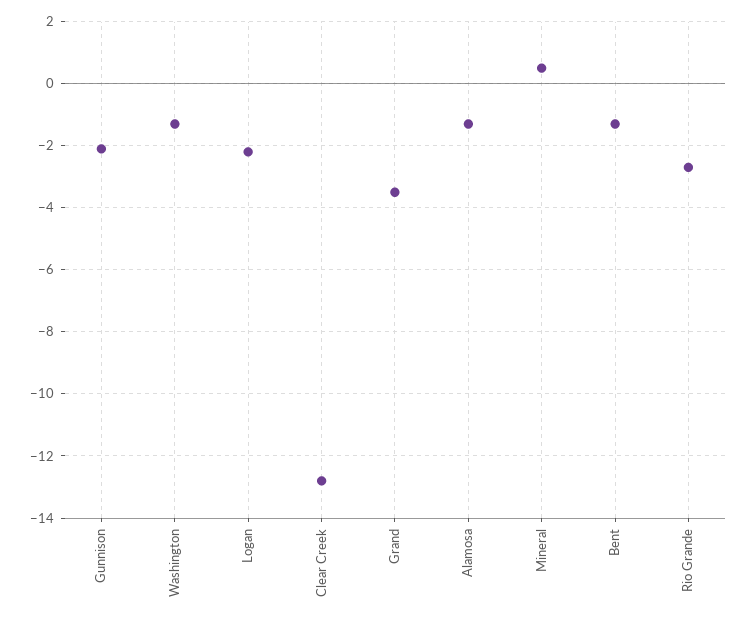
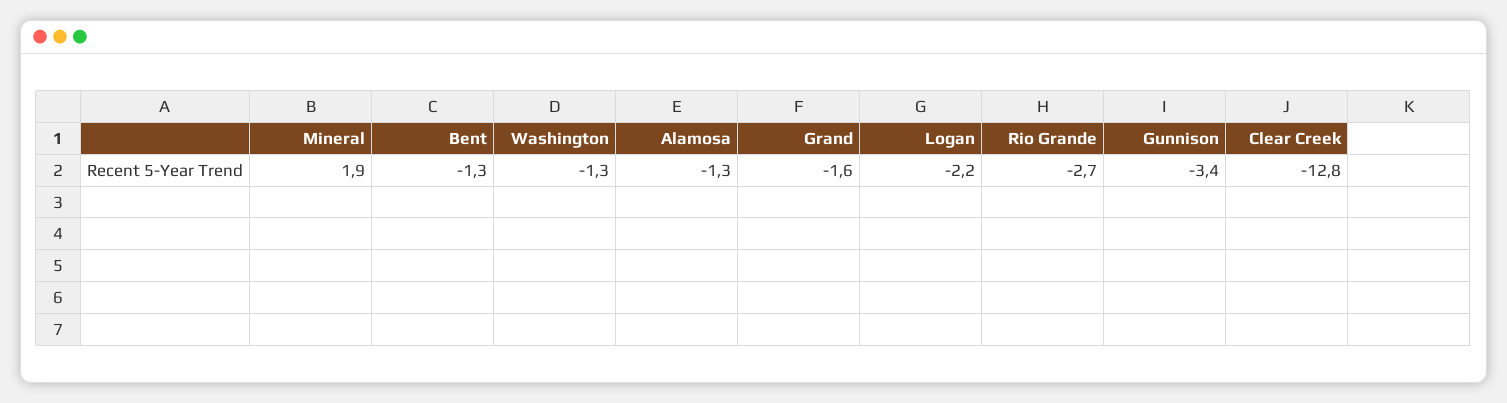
Gunnison: -2 -> -3.4
Grand: -3.5 -> -1.6
Mineral: 0.5 -> 1.9

